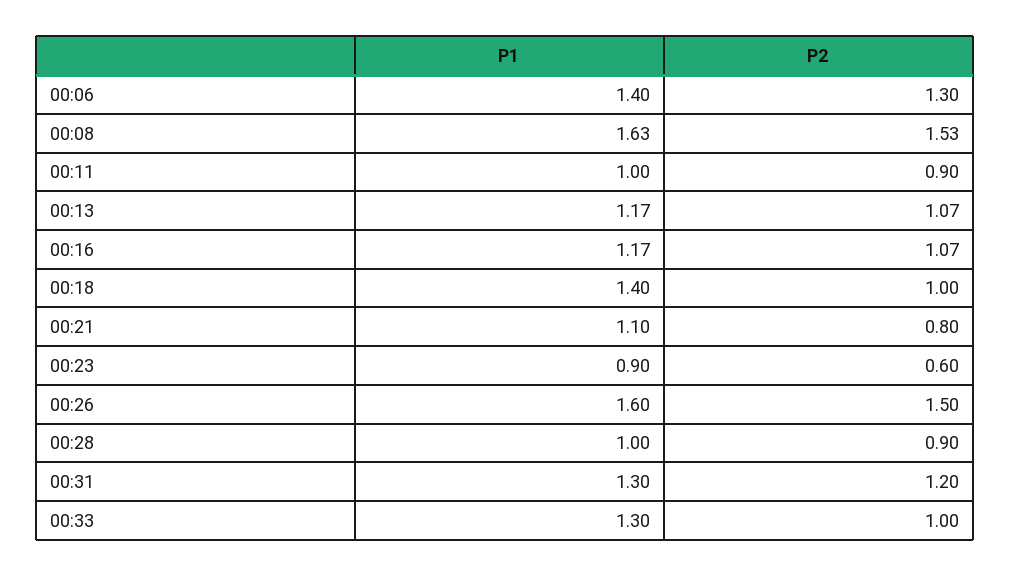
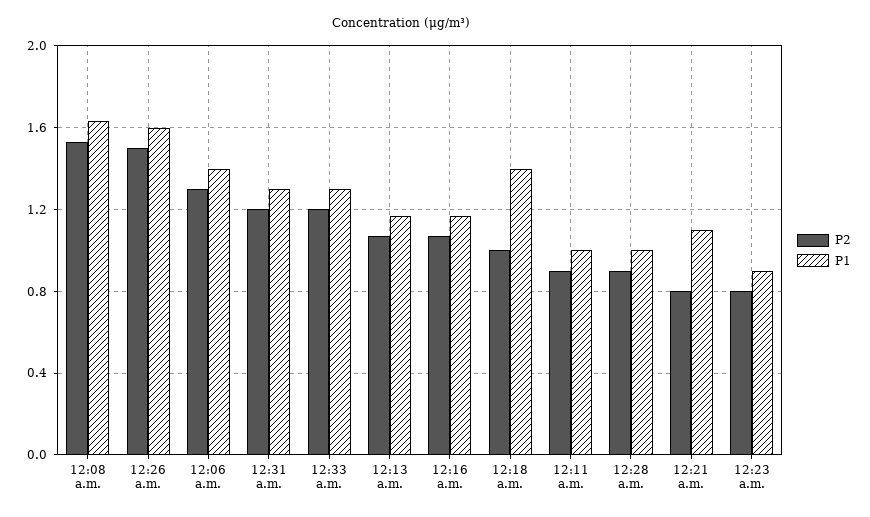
P2, 00:23: 0.6 -> 0.8
P2, 00:33: 1 -> 1.2

